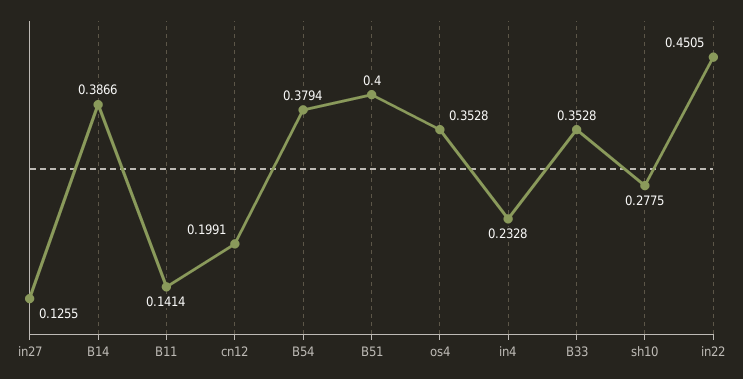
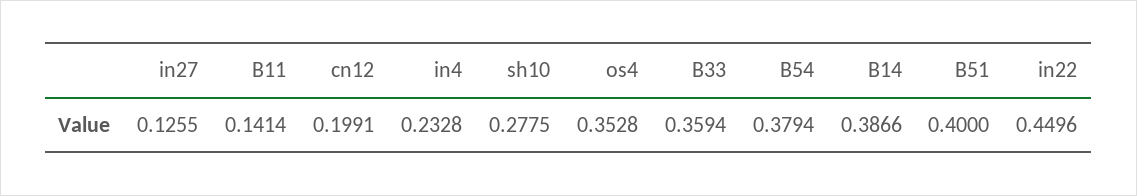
B33: 0.3528 -> 0.3594
in22: 0.4505 -> 0.4496

